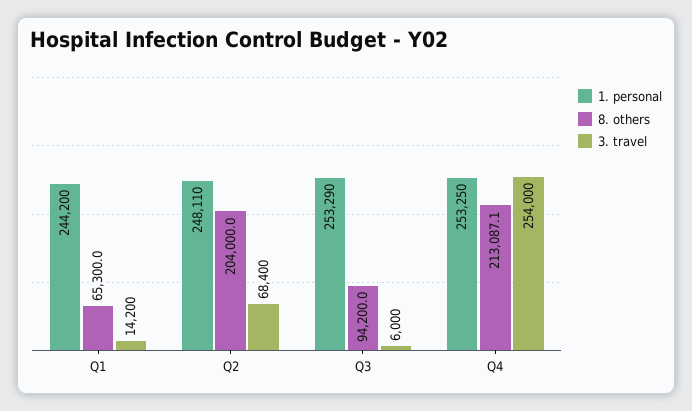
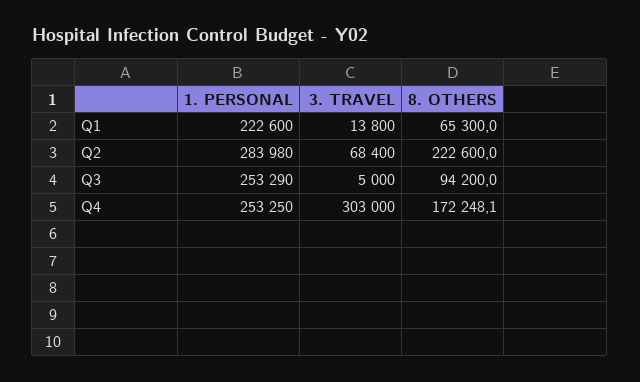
1. personal, Q1: 244200 -> 222600
3. travel, Q1: 14200 -> 13800
1. personal, Q2: 248110 -> 283980
8. others, Q2: 204000 -> 222600
3. travel, Q3: 6000 -> 5000
8. others, Q4: 213087.1 -> 172248.1
3. travel, Q4: 254000 -> 303000

